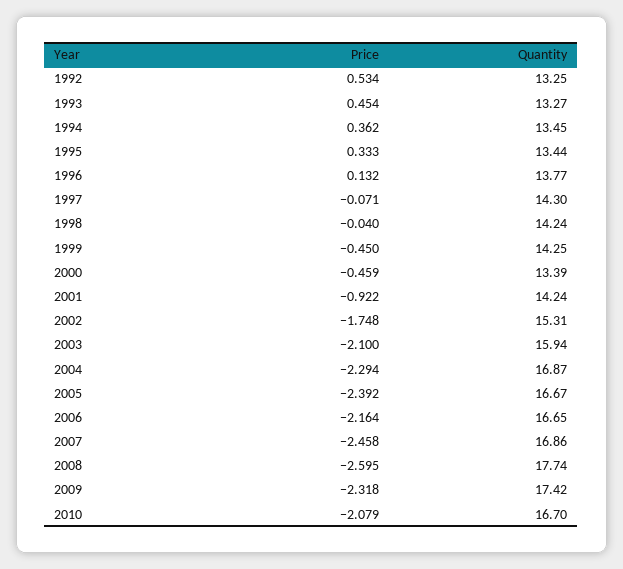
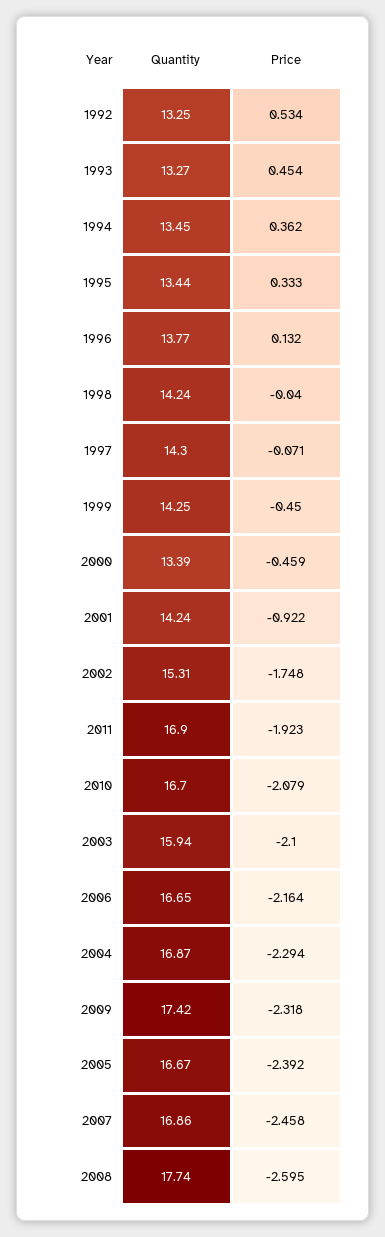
Quantity, 2011: none -> 16.9
Price, 2011: none -> -1.923

